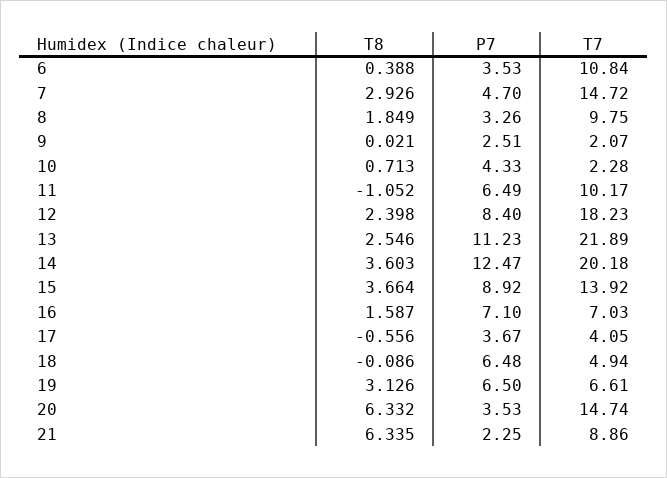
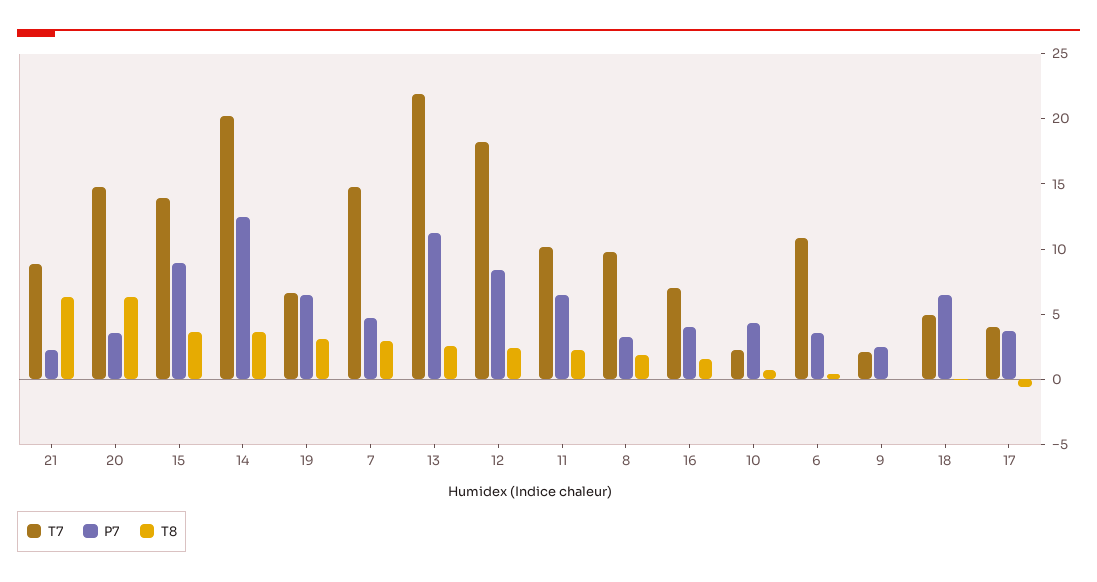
T8, 11: -1.052 -> 2
P7, 16: 7.1 -> 4

